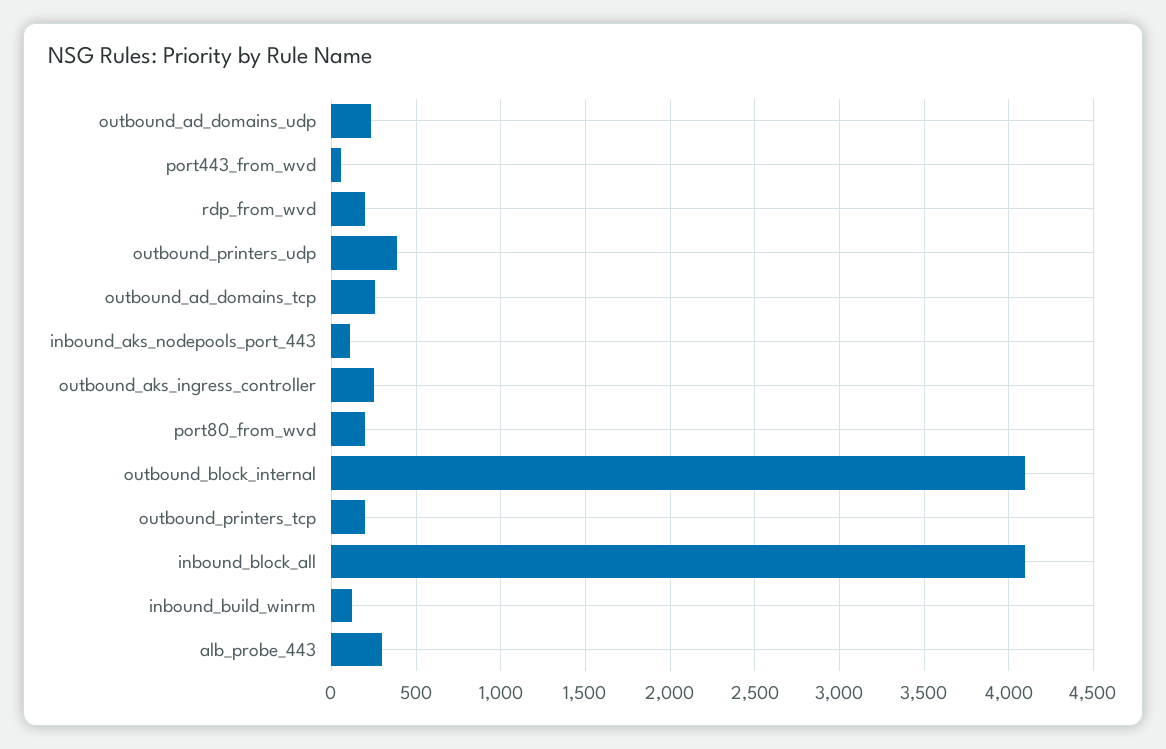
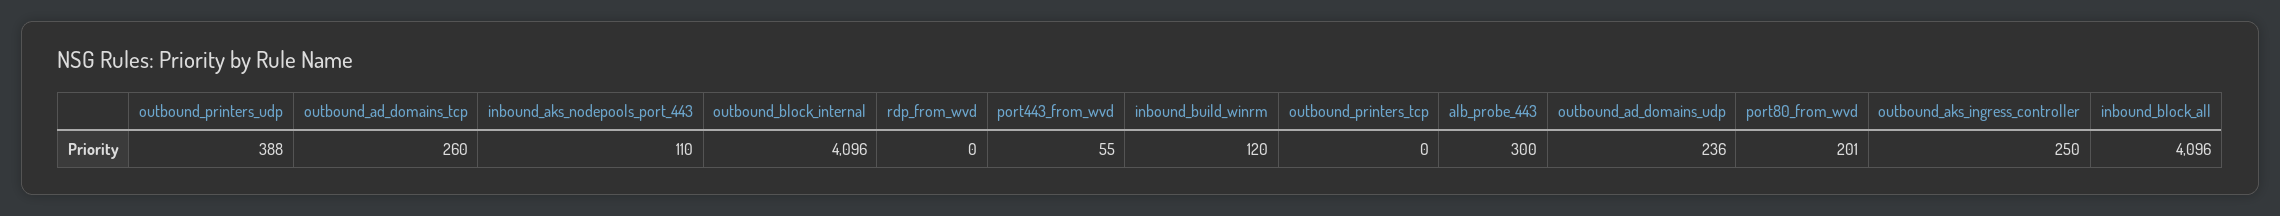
rdp_from_wvd: 200 -> 0
outbound_printers_tcp: 200 -> 0

